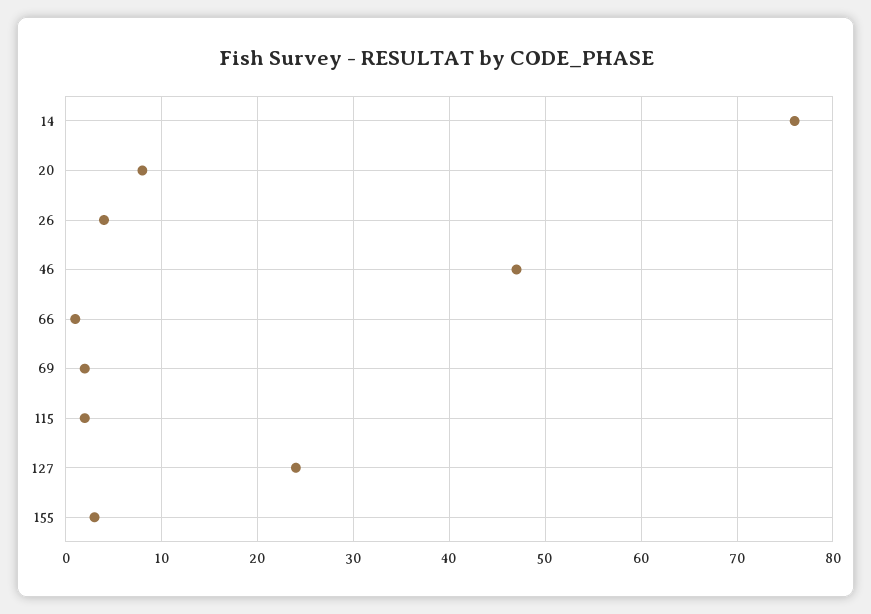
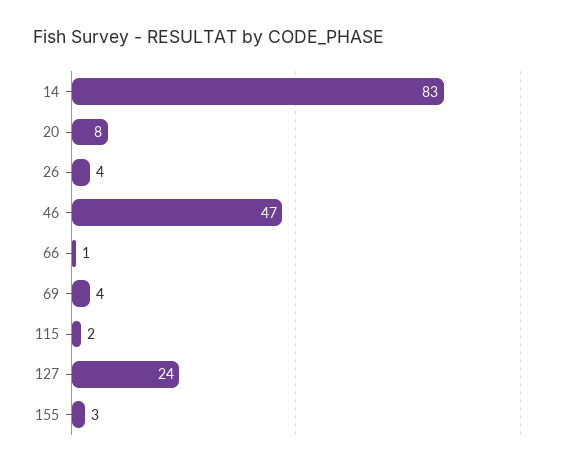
14: 76 -> 83
69: 2 -> 4

